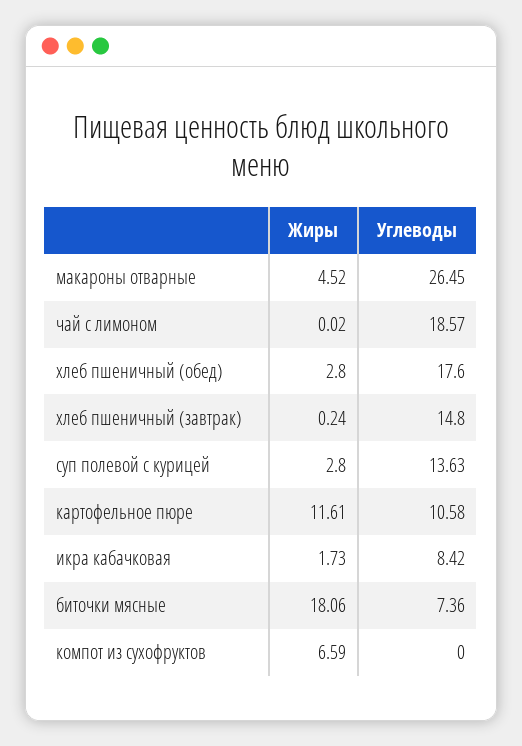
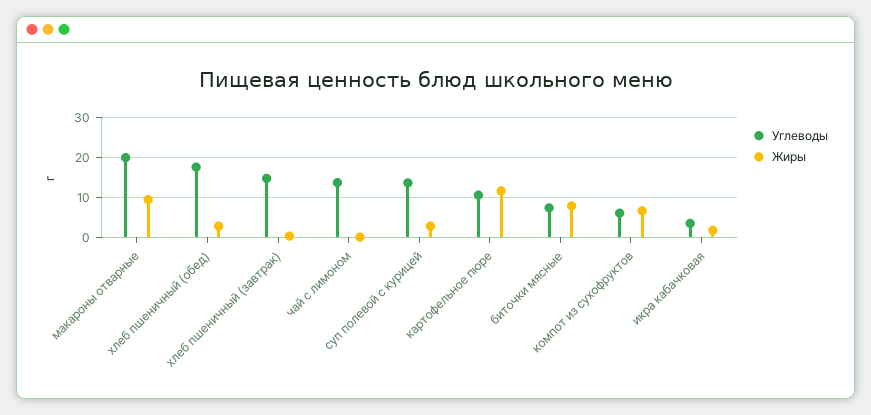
Жиры, макароны отварные: 4.52 -> 10
Углеводы, макароны отварные: 26.45 -> 20
Углеводы, чай с лимоном: 18.57 -> 14
Углеводы, икра кабачковая: 8.42 -> 4
Жиры, биточки мясные: 18.06 -> 8
Углеводы, компот из сухофруктов: 0 -> 6

